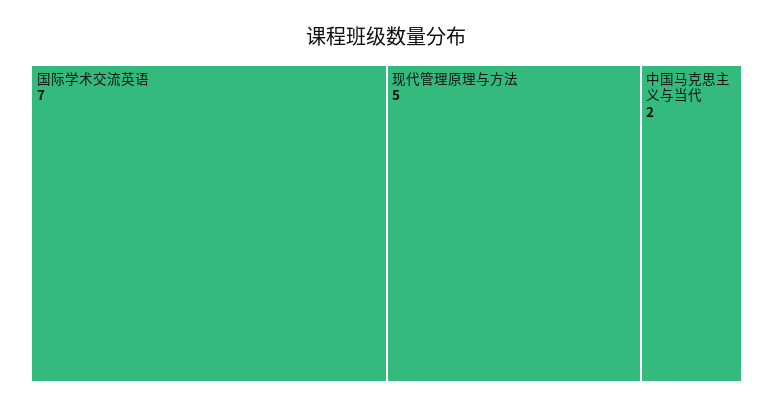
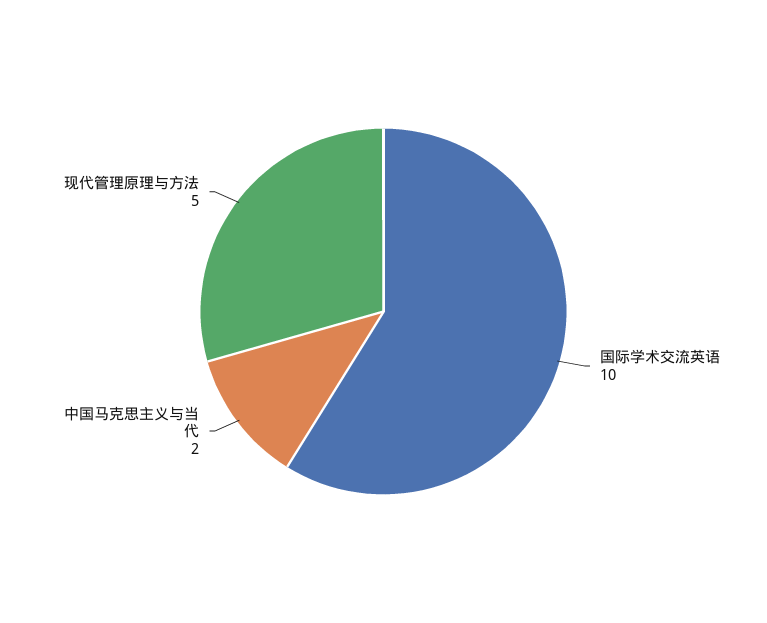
国际学术交流英语: 7 -> 10

